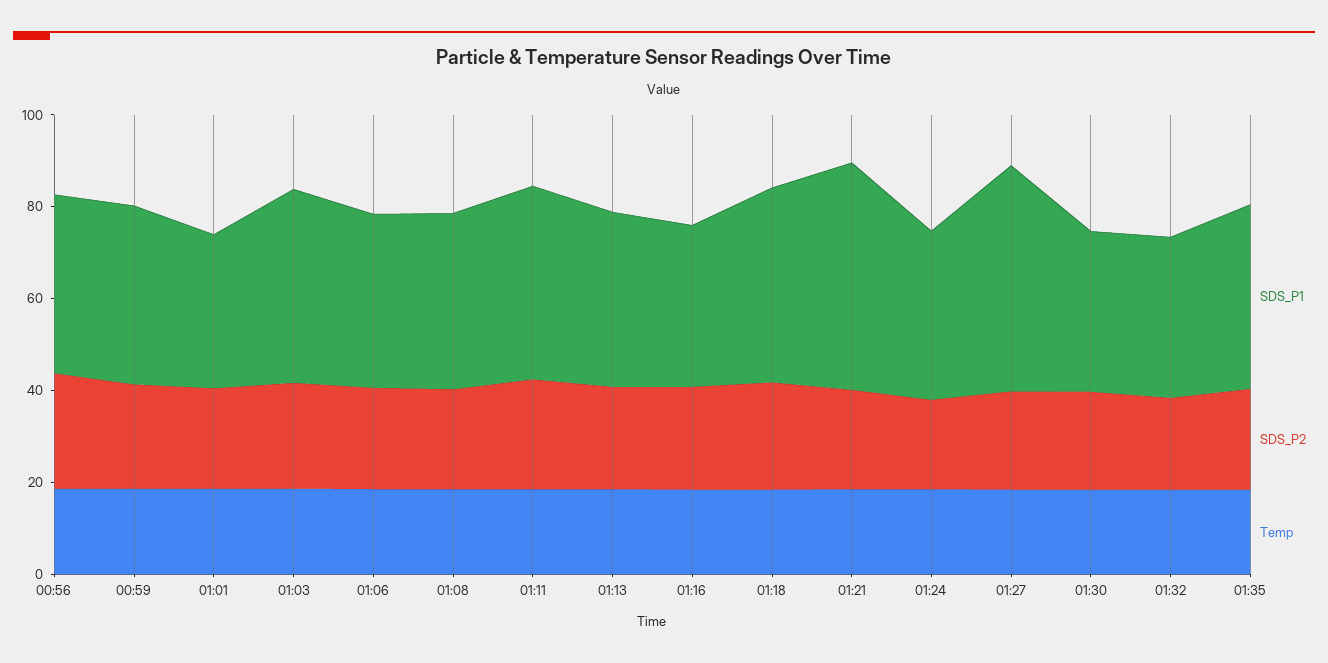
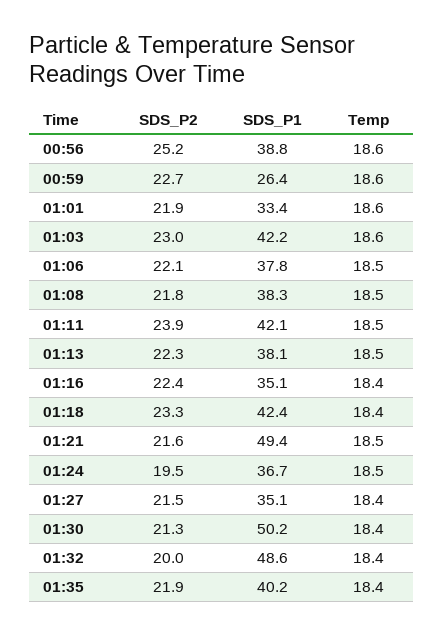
SDS_P1, 00:59: 40 -> 26.4
SDS_P1, 01:27: 50 -> 35.1
SDS_P1, 01:30: 35 -> 50.2
SDS_P1, 01:32: 35 -> 48.6

